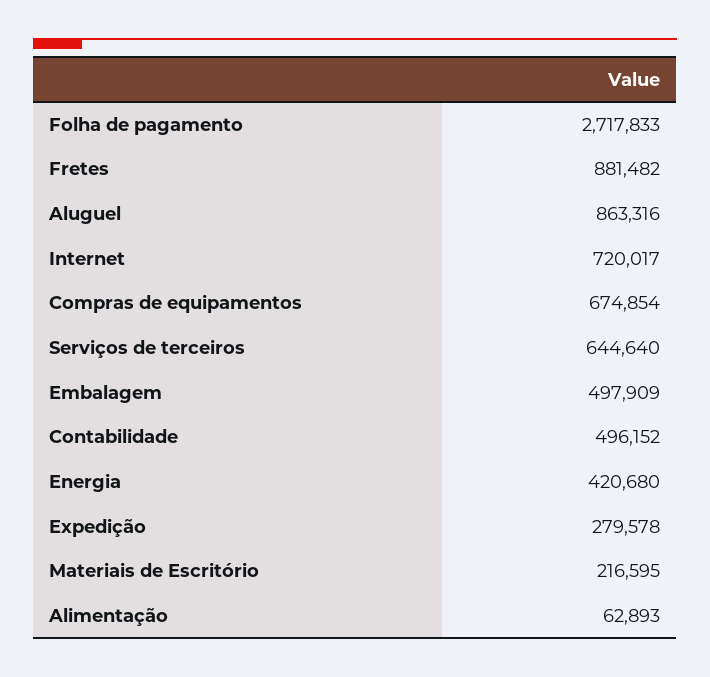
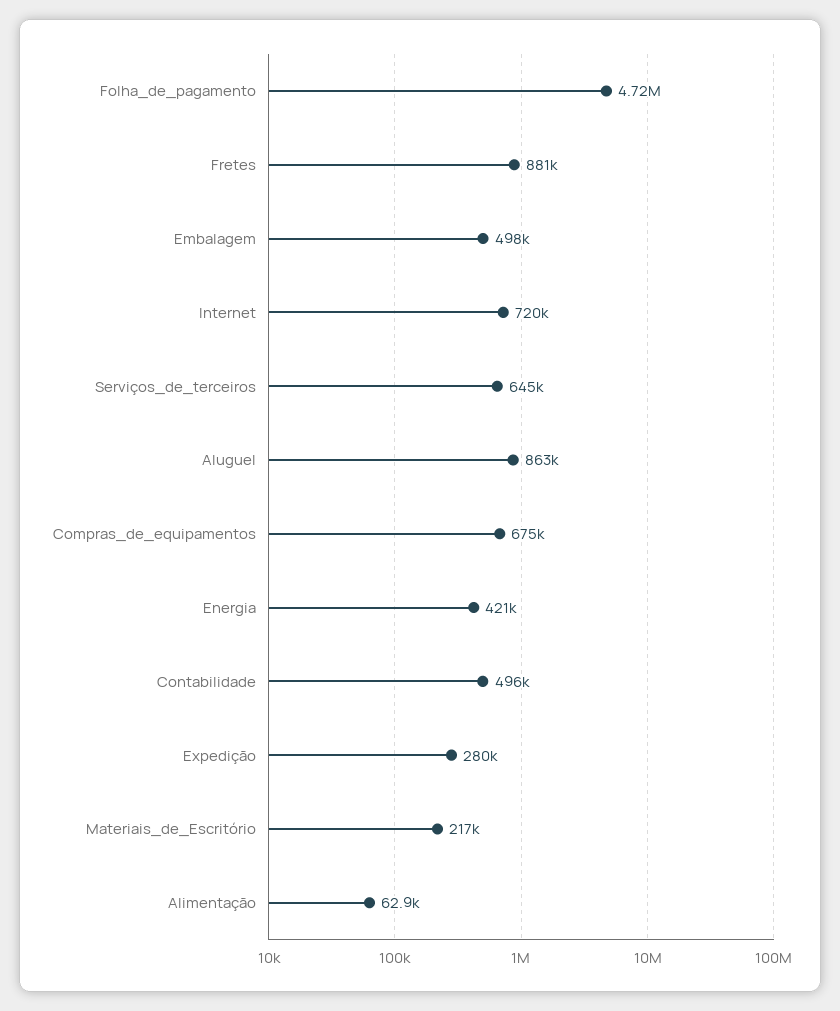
Folha de pagamento: 2717833 -> 4720000

